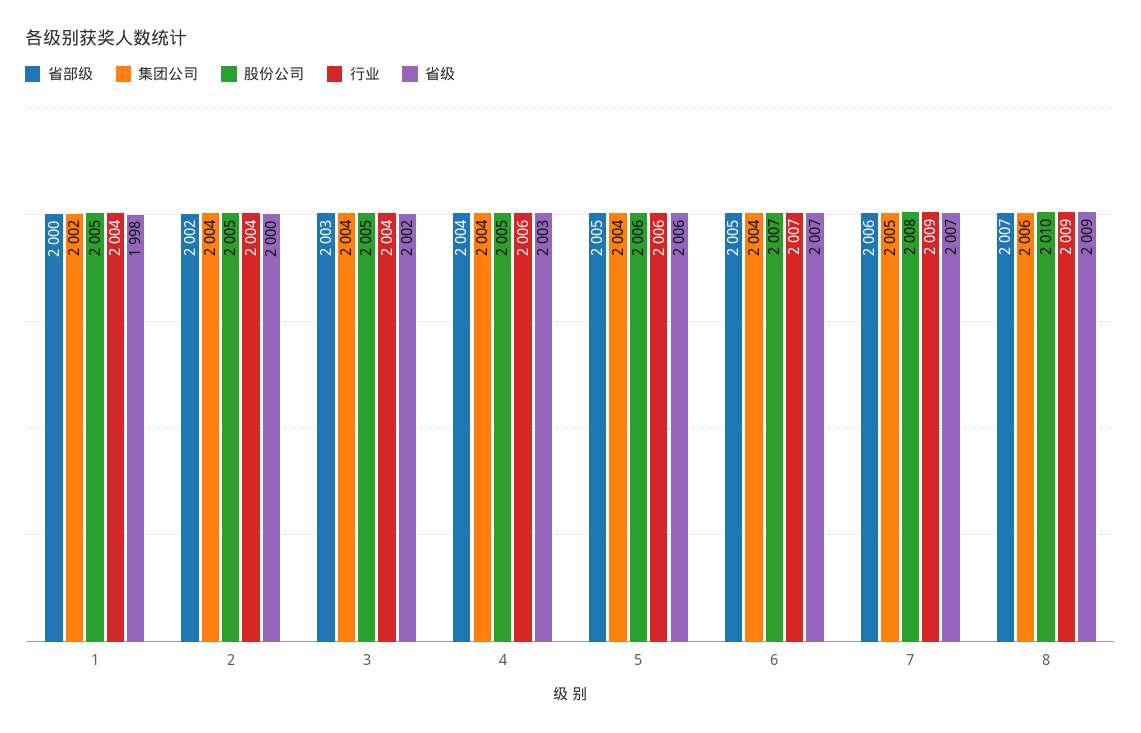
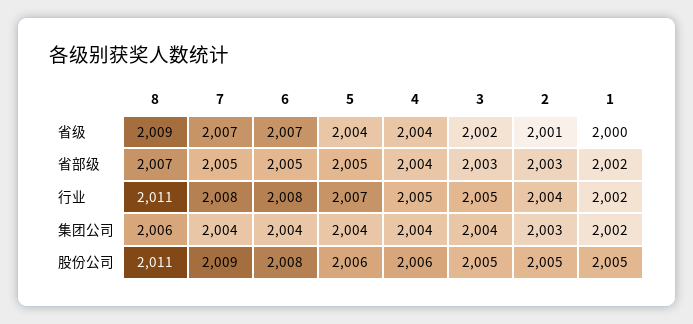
省部级, 1: 2000 -> 2002
行业, 1: 2004 -> 2002
省级, 1: 1998 -> 2000
省部级, 2: 2002 -> 2003
集团公司, 2: 2004 -> 2003
省级, 2: 2000 -> 2001
行业, 3: 2004 -> 2005
股份公司, 4: 2005 -> 2006
行业, 4: 2006 -> 2005
省级, 4: 2003 -> 2004
行业, 5: 2006 -> 2007
省级, 5: 2006 -> 2004
股份公司, 6: 2007 -> 2008
行业, 6: 2007 -> 2008
省部级, 7: 2006 -> 2005
集团公司, 7: 2005 -> 2004
股份公司, 7: 2008 -> 2009
行业, 7: 2009 -> 2008
股份公司, 8: 2010 -> 2011
行业, 8: 2009 -> 2011

